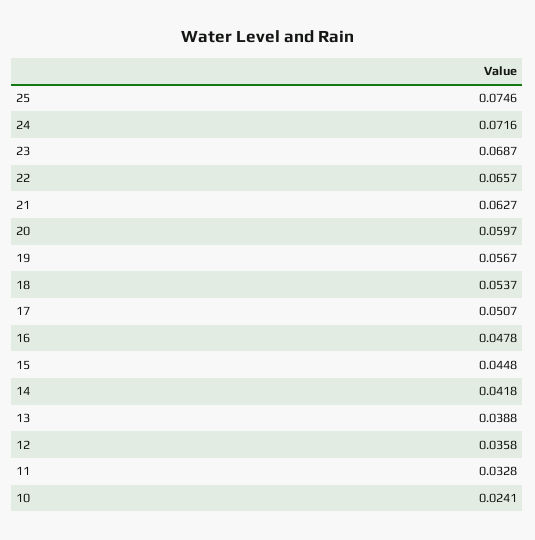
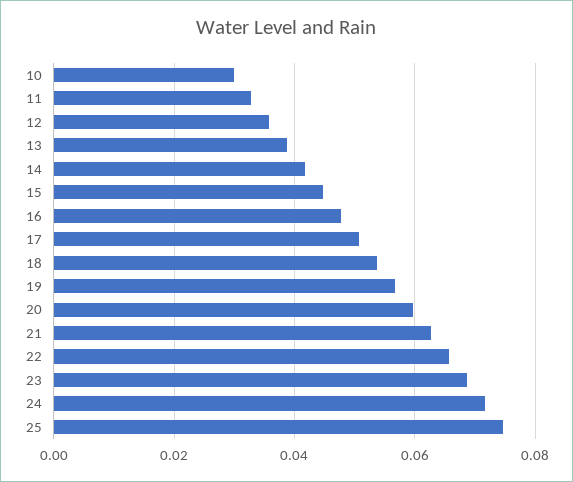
10: 0.0241 -> 0.03

